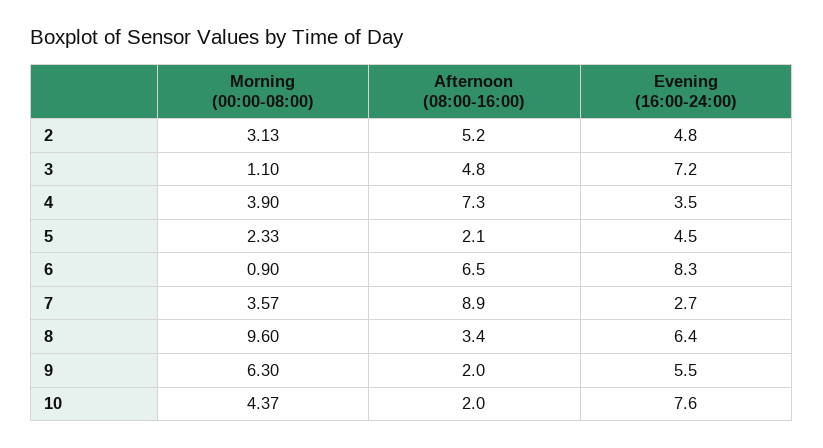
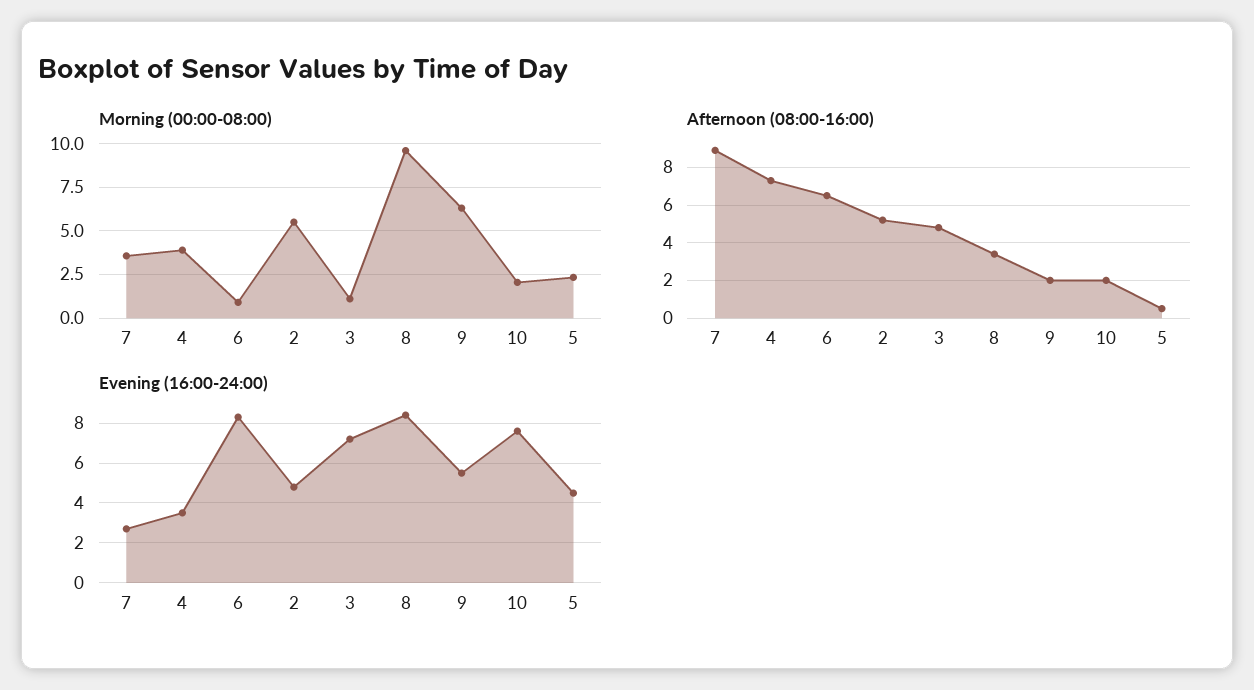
Morning (00:00-08:00), 2: 3.13 -> 5.5
Afternoon (08:00-16:00), 5: 2.1 -> 0.5
Evening (16:00-24:00), 8: 6.4 -> 8.5
Morning (00:00-08:00), 10: 4.37 -> 2

